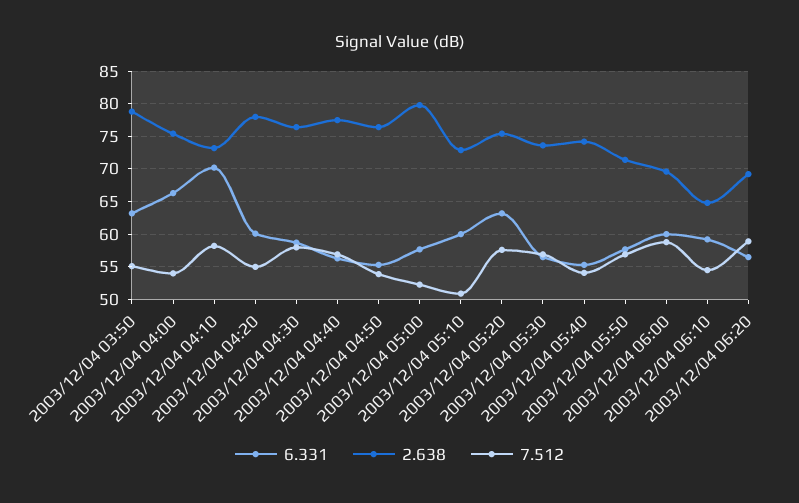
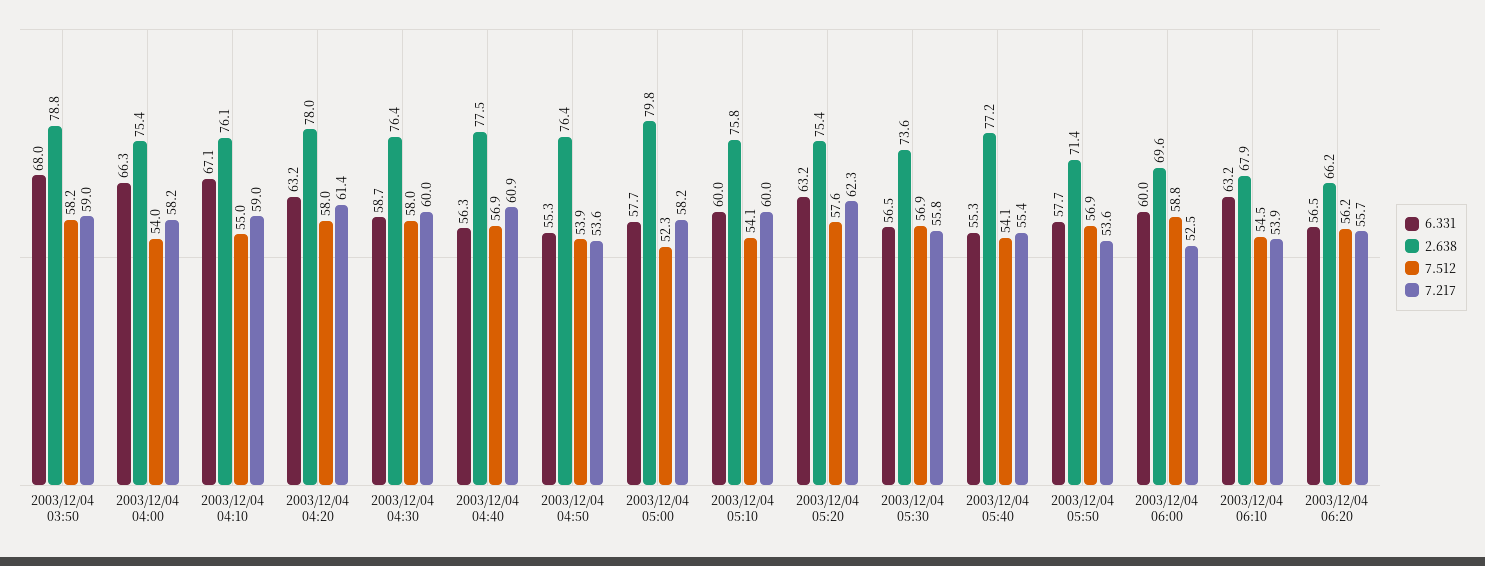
6.331, 2003/12/04 03:50: 63 -> 68
7.512, 2003/12/04 03:50: 55 -> 58.2
6.331, 2003/12/04 04:10: 70 -> 67.1
2.638, 2003/12/04 04:10: 73 -> 76.1
7.512, 2003/12/04 04:10: 58 -> 55
6.331, 2003/12/04 04:20: 60 -> 63.2
7.512, 2003/12/04 04:20: 55 -> 58
2.638, 2003/12/04 05:10: 73 -> 75.8
7.512, 2003/12/04 05:10: 51 -> 54.1
2.638, 2003/12/04 05:40: 74 -> 77.2
6.331, 2003/12/04 06:10: 59 -> 63.2
2.638, 2003/12/04 06:10: 65 -> 67.9
2.638, 2003/12/04 06:20: 69 -> 66.2
7.512, 2003/12/04 06:20: 59 -> 56.2
7.217, 2003/12/04 03:50: none -> 59
7.217, 2003/12/04 04:00: none -> 58.2
7.217, 2003/12/04 04:10: none -> 59
7.217, 2003/12/04 04:20: none -> 61.4
7.217, 2003/12/04 04:30: none -> 60
7.217, 2003/12/04 04:40: none -> 60.9
7.217, 2003/12/04 04:50: none -> 53.6
7.217, 2003/12/04 05:00: none -> 58.2
7.217, 2003/12/04 05:10: none -> 60
7.217, 2003/12/04 05:20: none -> 62.3
7.217, 2003/12/04 05:30: none -> 55.8
7.217, 2003/12/04 05:40: none -> 55.4
7.217, 2003/12/04 05:50: none -> 53.6
7.217, 2003/12/04 06:00: none -> 52.5
7.217, 2003/12/04 06:10: none -> 53.9
7.217, 2003/12/04 06:20: none -> 55.7

